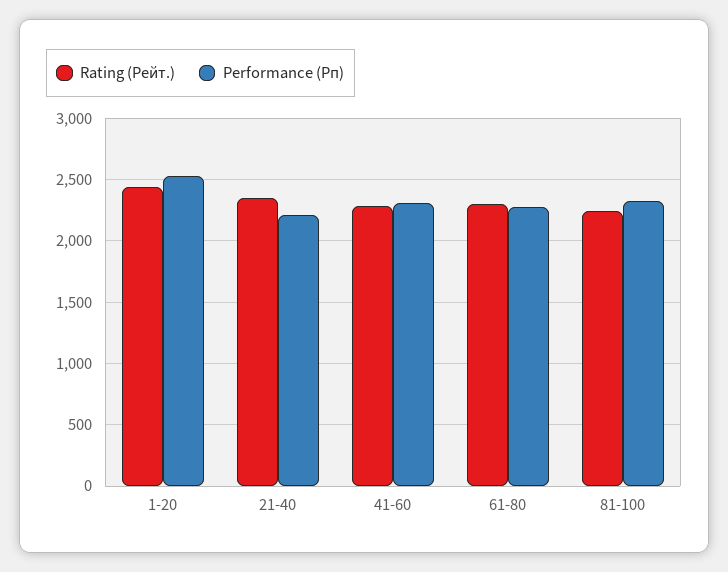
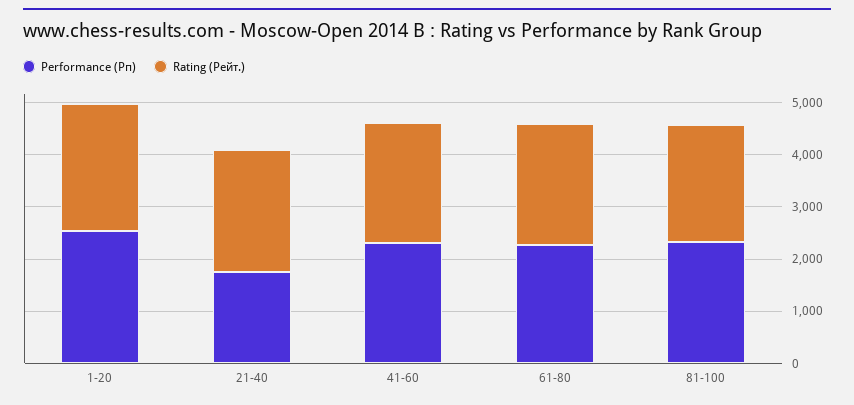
Performance (Рп), 21-40: 2200 -> 1800

